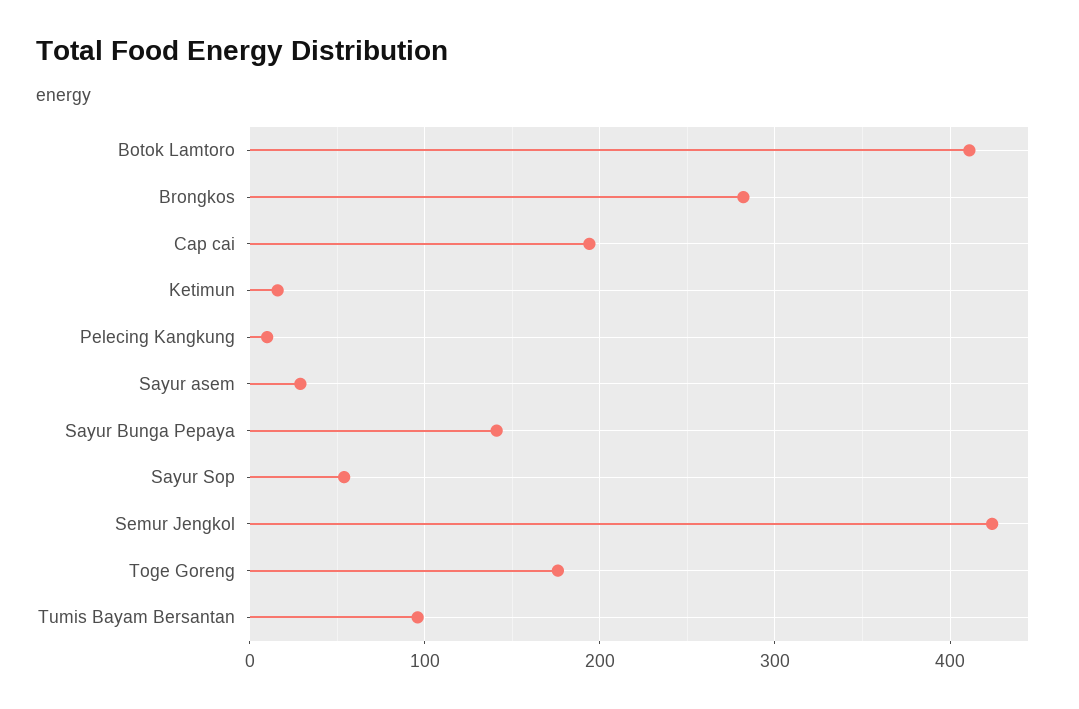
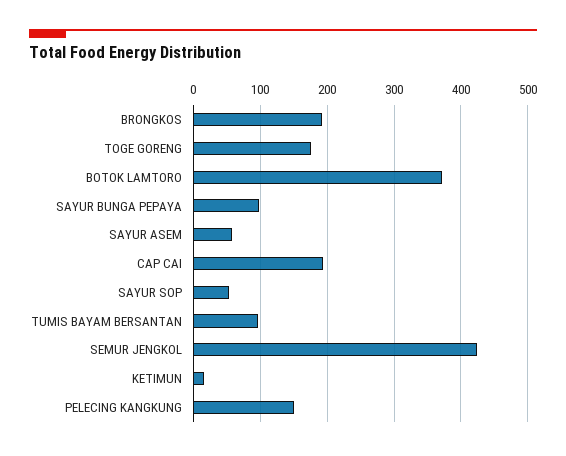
Botok Lamtoro: 410 -> 370
Brongkos: 280 -> 190
Pelecing Kangkung: 10 -> 150
Sayur asem: 30 -> 60
Sayur Bunga Pepaya: 140 -> 100

